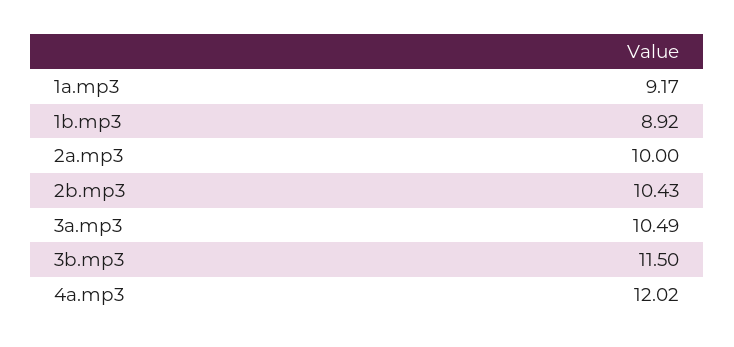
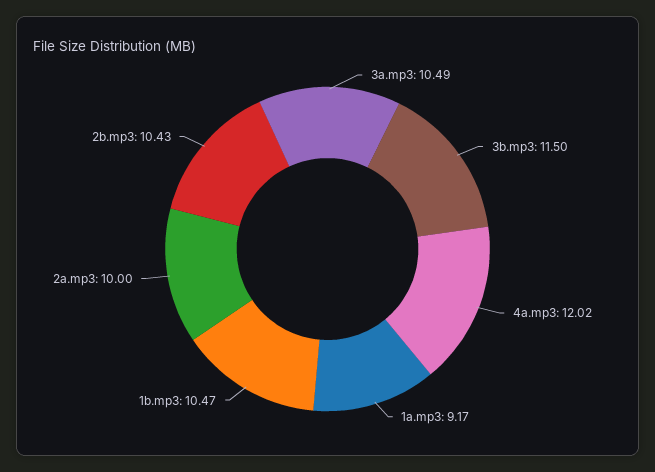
1b.mp3: 8.92 -> 10.47

